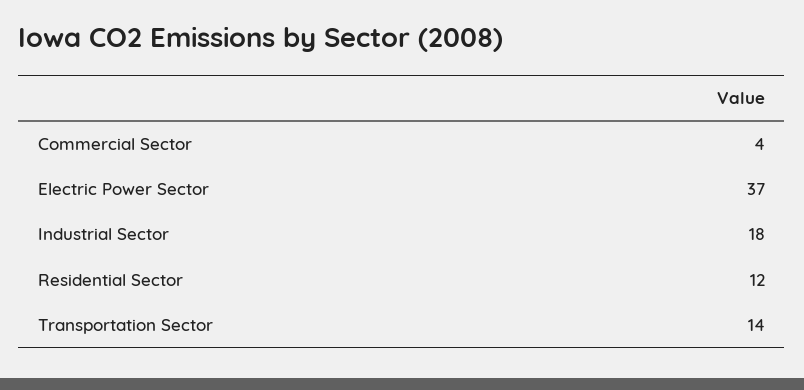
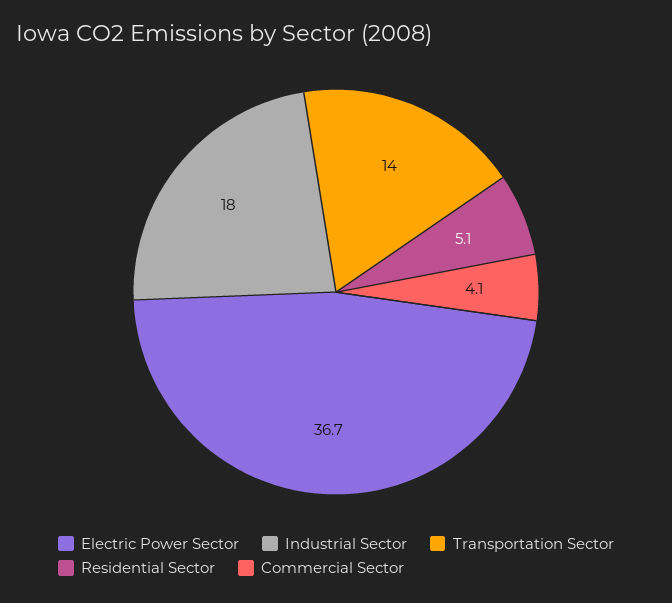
Residential Sector: 12 -> 5.1

